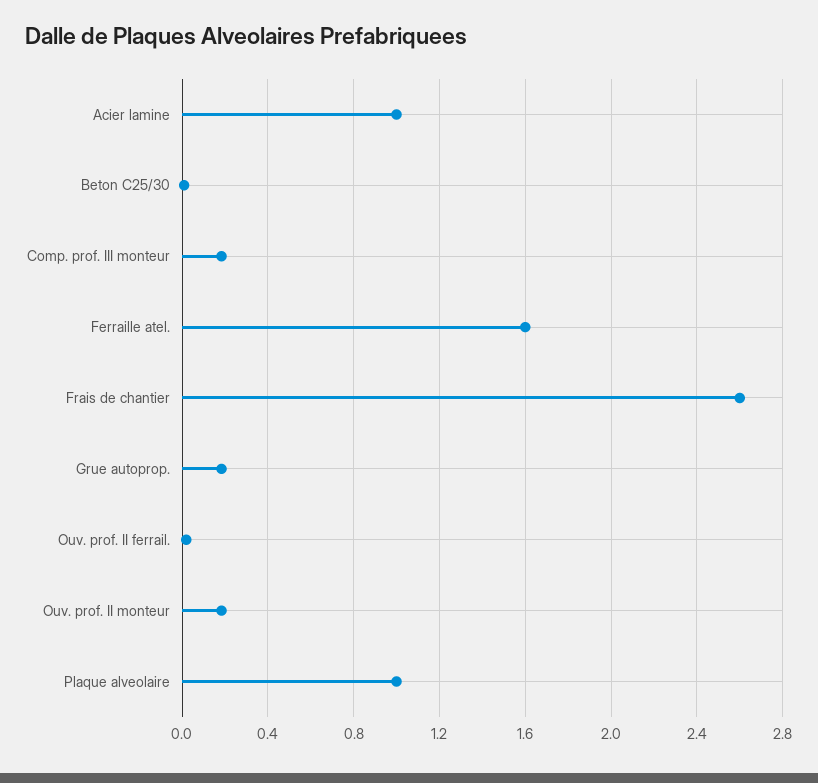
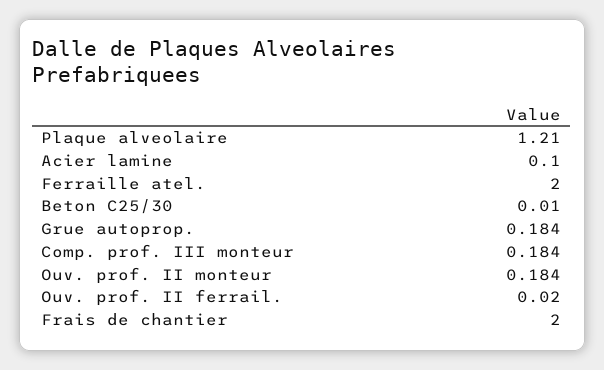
Acier lamine: 1 -> 0.1
Ferraille atel.: 1.6 -> 2
Frais de chantier: 2.6 -> 2
Plaque alveolaire: 1 -> 1.21

